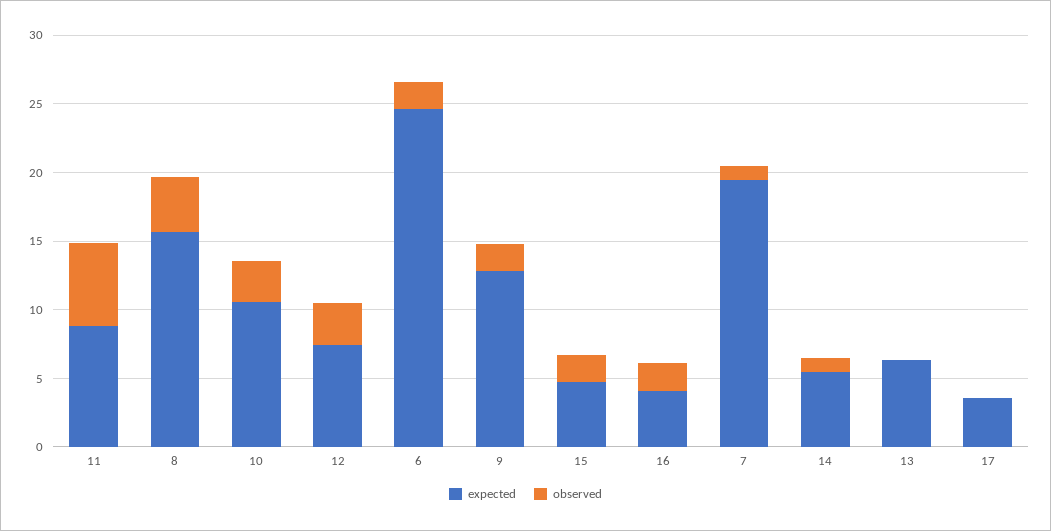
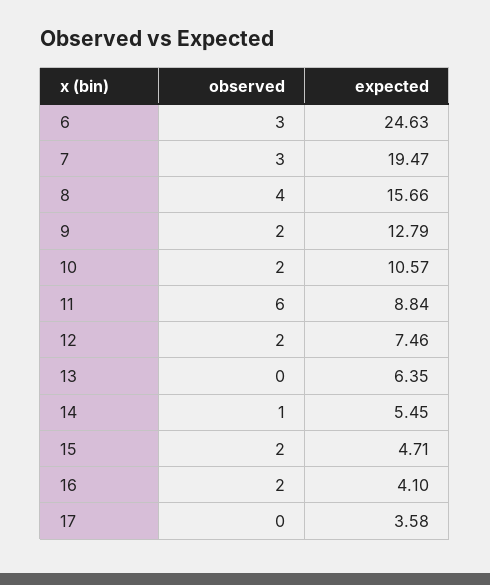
observed, 10: 3 -> 2
observed, 12: 3 -> 2
observed, 6: 2 -> 3
observed, 7: 1 -> 3

